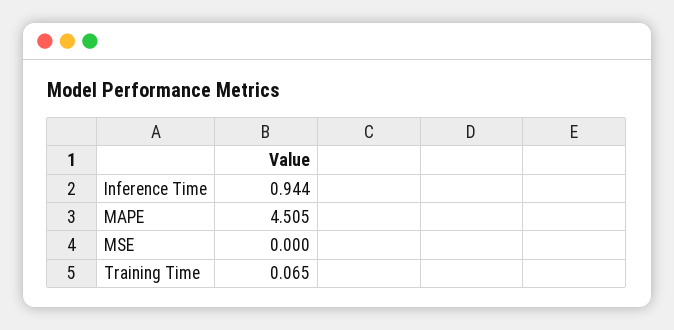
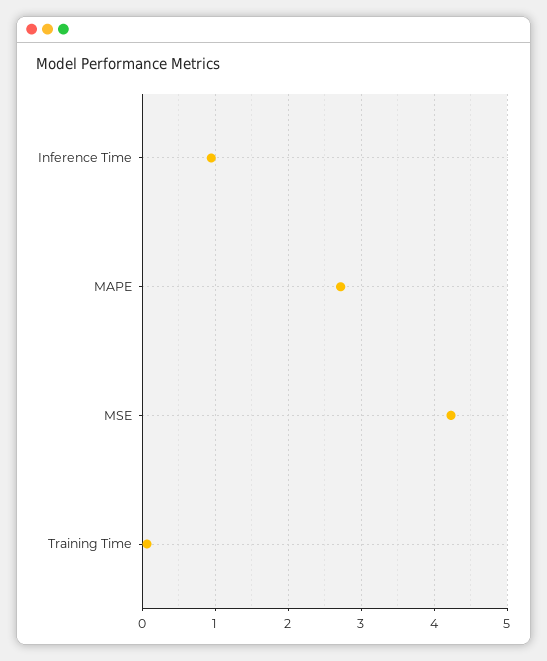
MAPE: 4.505 -> 2.7
MSE: 0 -> 4.2

